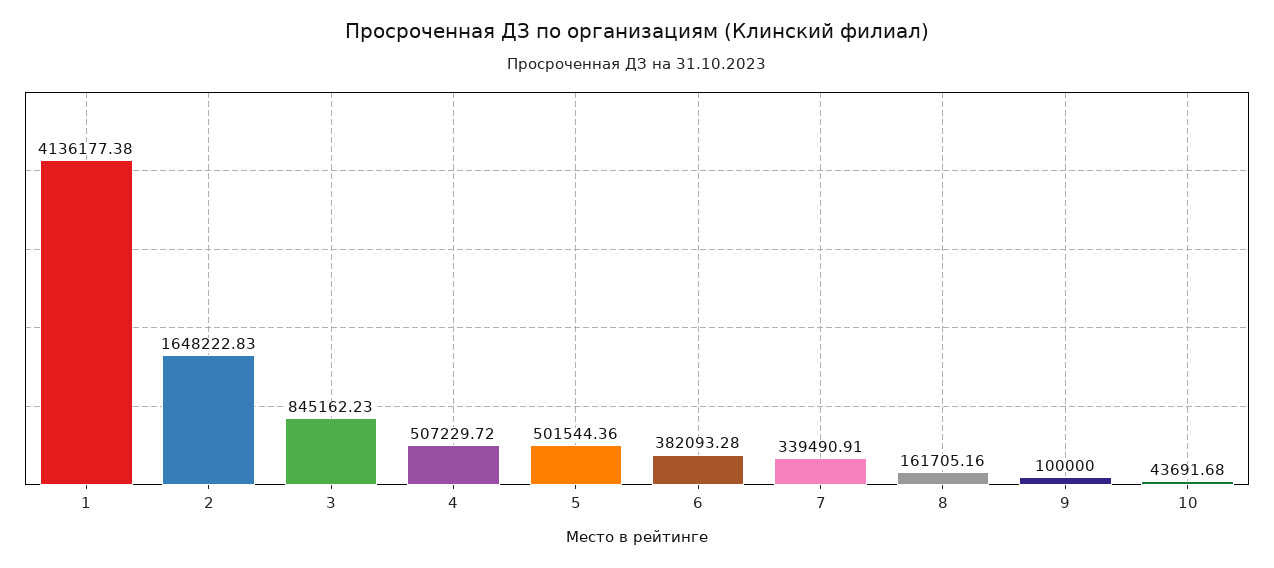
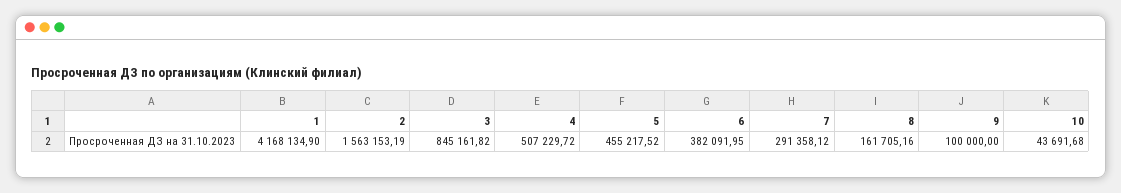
1: 4136177.38 -> 4168134.9
2: 1648222.83 -> 1563153.19
3: 845162.23 -> 845161.82
5: 501544.36 -> 455217.52
6: 382093.28 -> 382091.95
7: 339490.91 -> 291358.12

